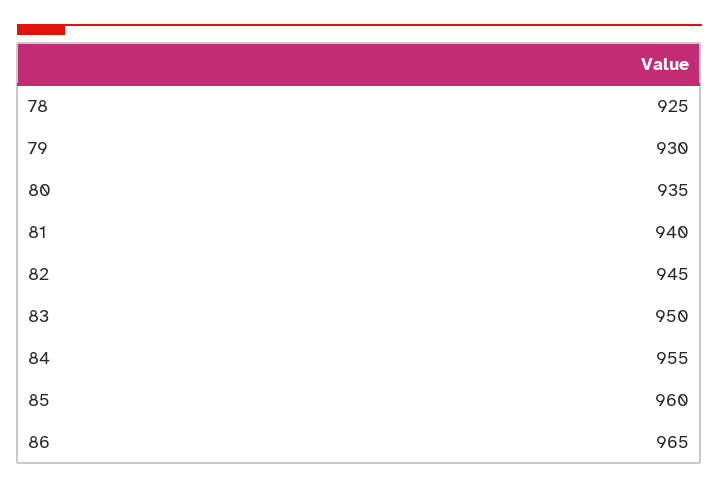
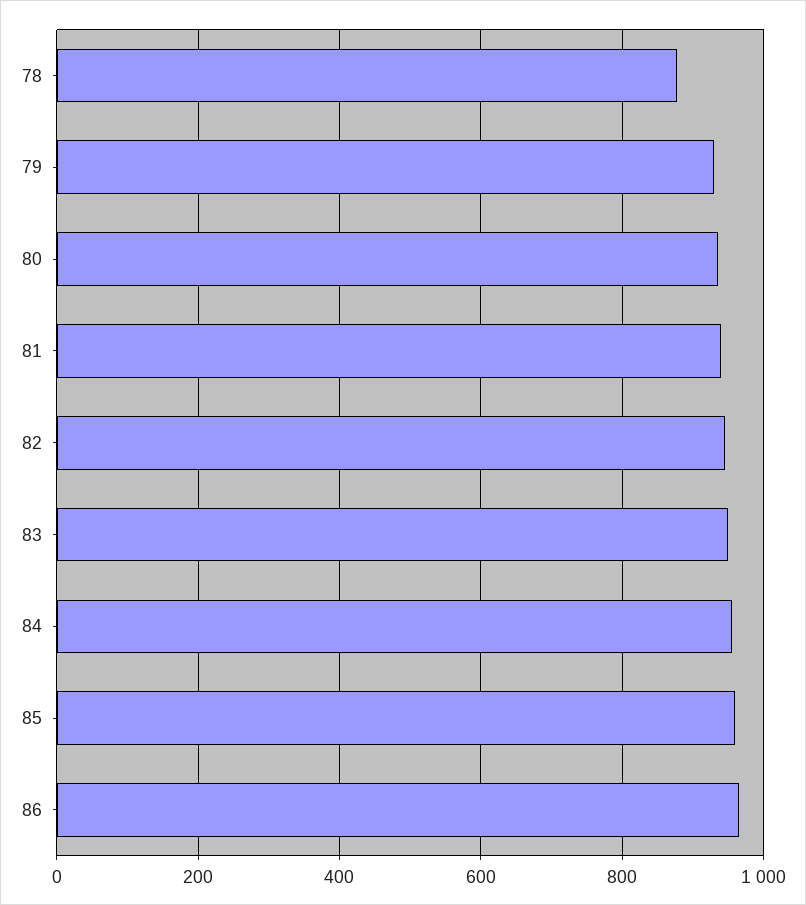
78: 925 -> 880

